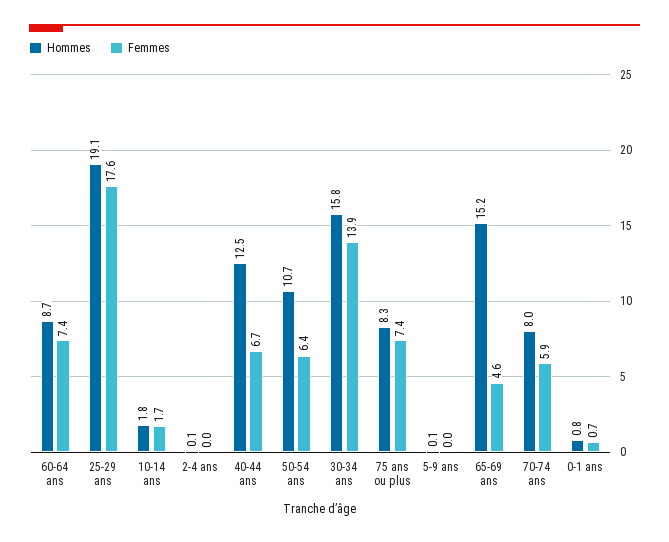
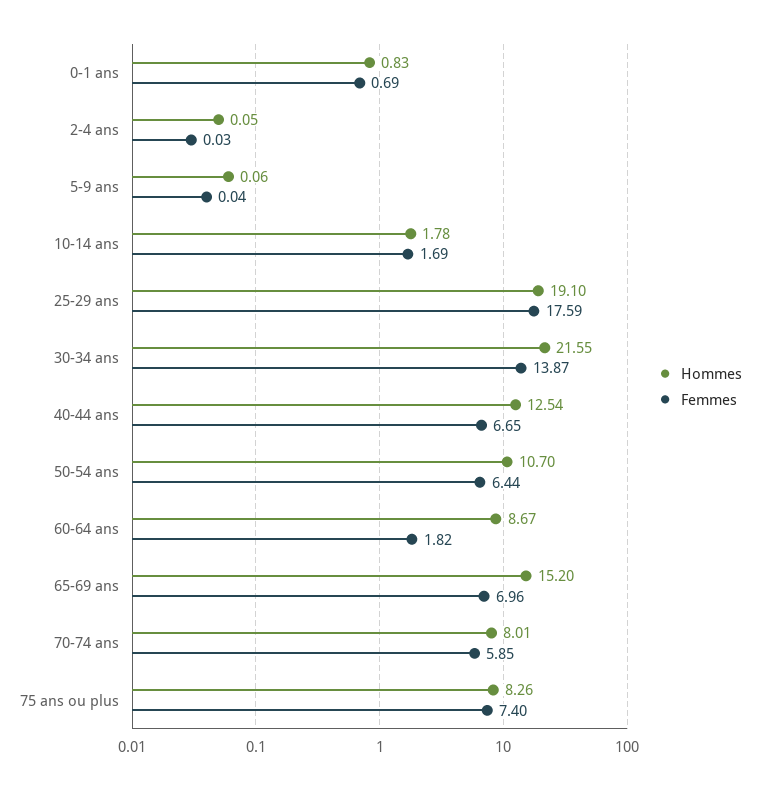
Femmes, 60-64 ans: 7.4 -> 1.82
Hommes, 30-34 ans: 15.8 -> 21.55
Femmes, 65-69 ans: 4.6 -> 6.96

